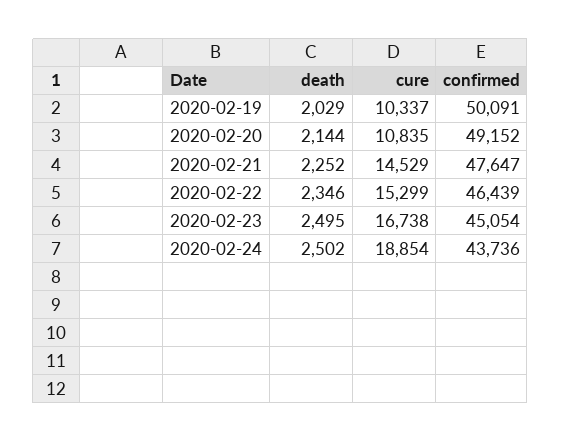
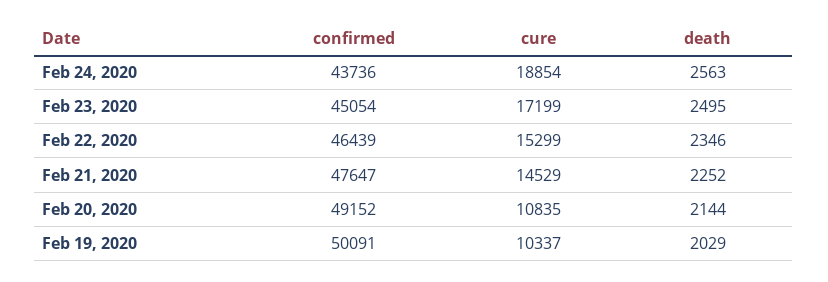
cure, 2020-02-23: 16738 -> 17199
death, 2020-02-24: 2502 -> 2563

